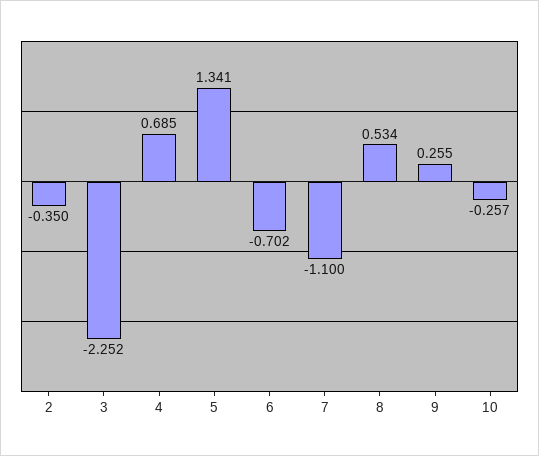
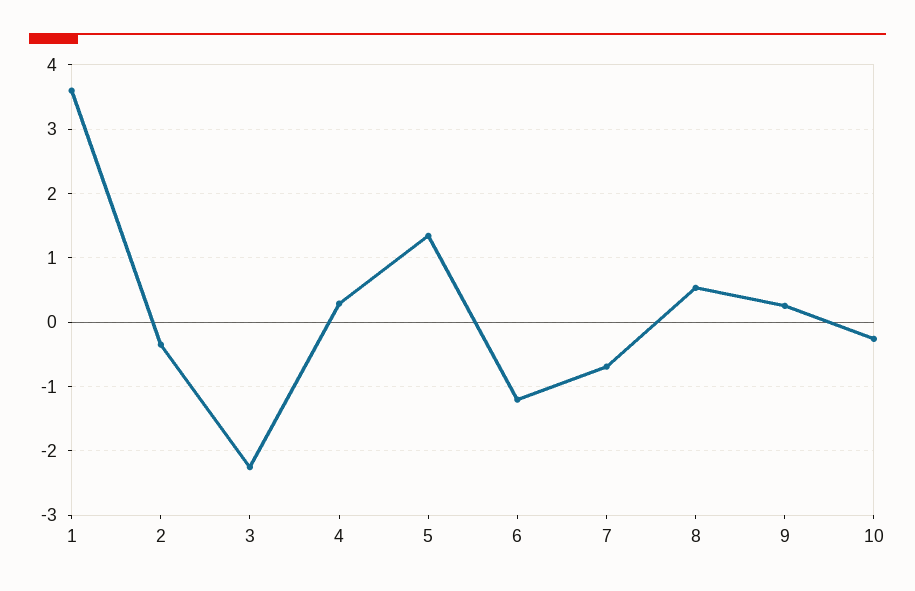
4: 0.685 -> 0.3
6: -0.702 -> -1.2
7: -1.1 -> -0.7
1: none -> 3.6

